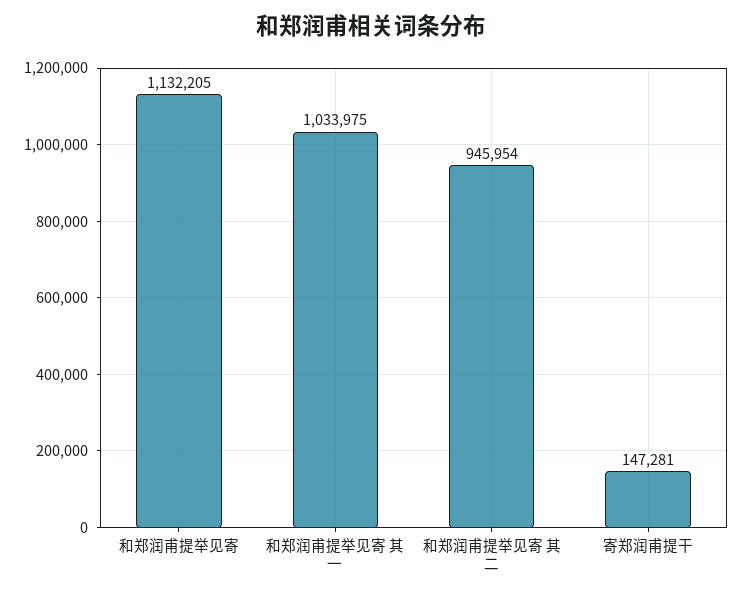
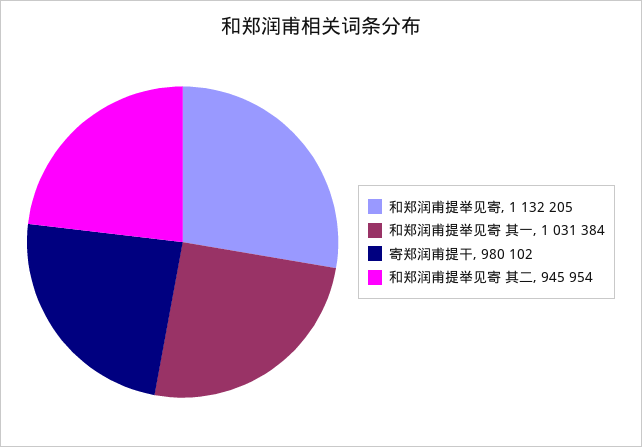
和郑润甫提举见寄 其一: 1033975 -> 1031384
寄郑润甫提干: 147281 -> 980102

